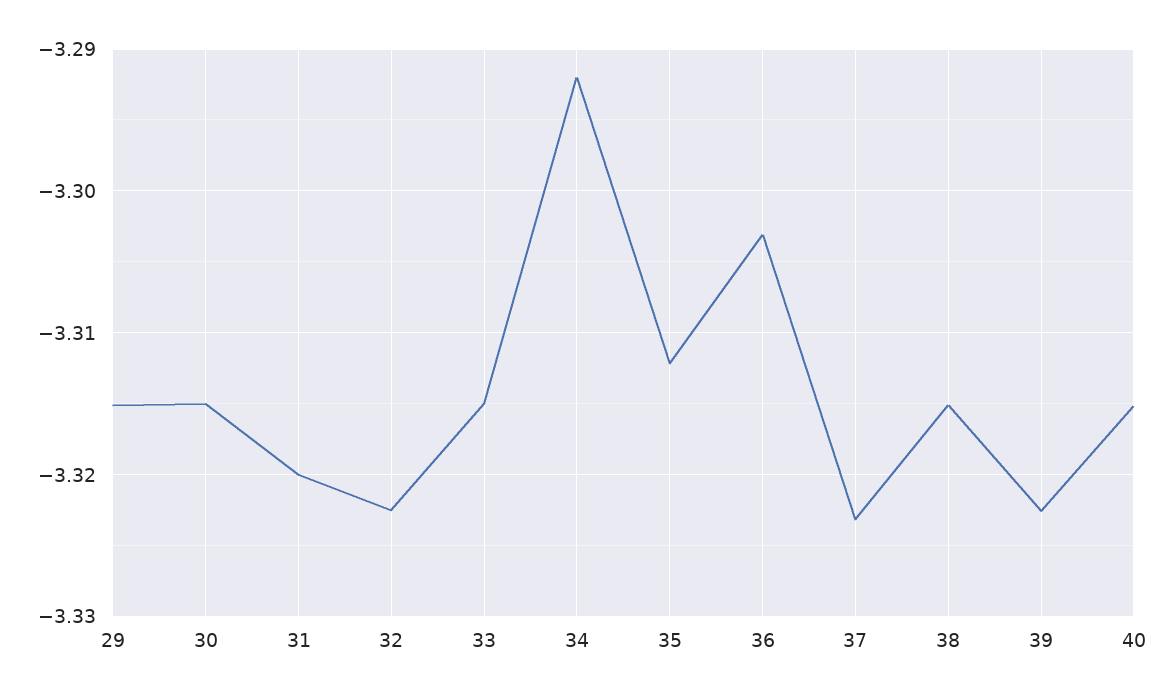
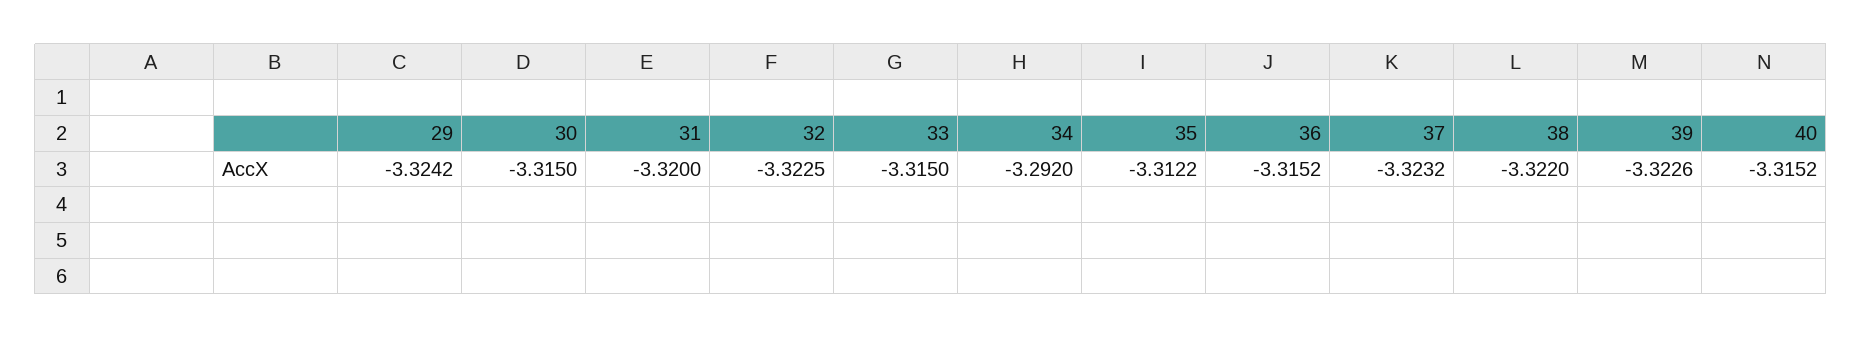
29: -3.315 -> -3.3242
36: -3.303 -> -3.3152
38: -3.315 -> -3.322

